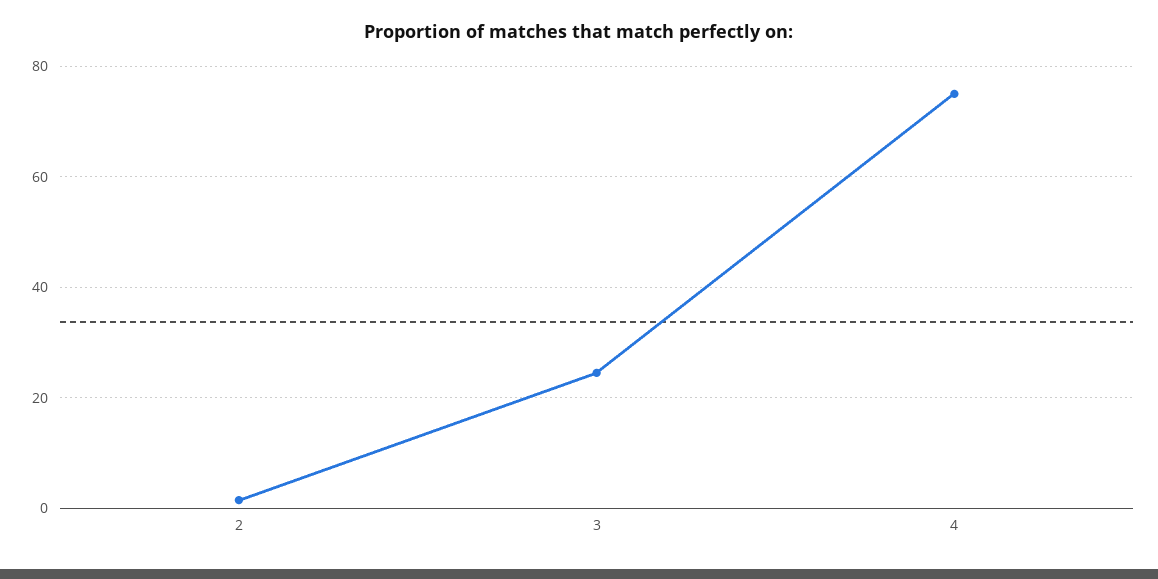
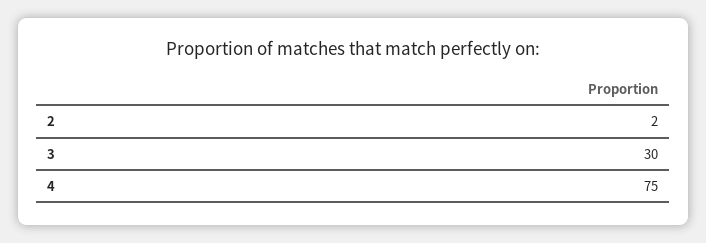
3: 24 -> 30

